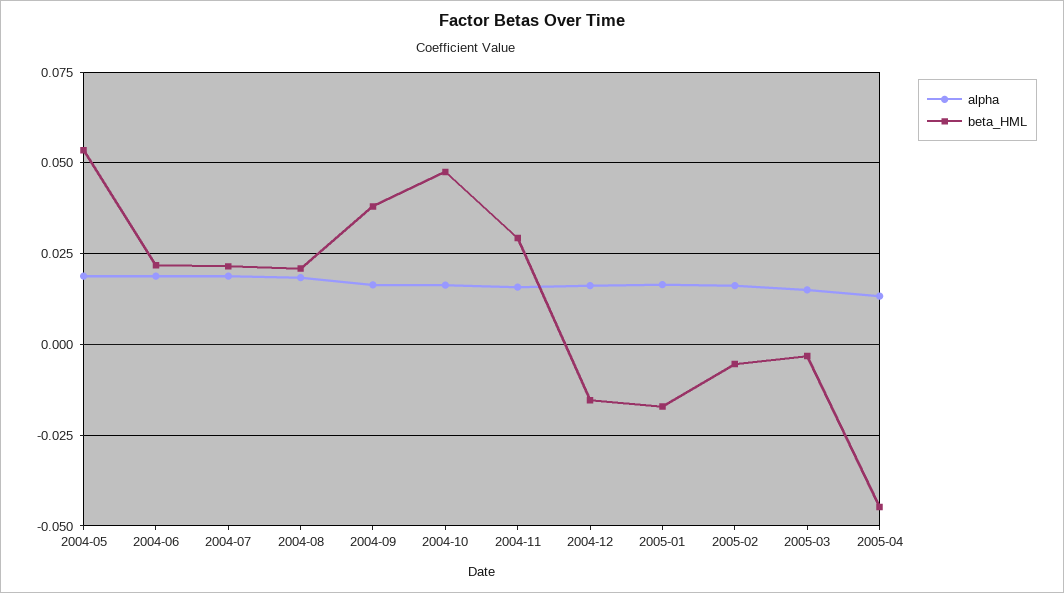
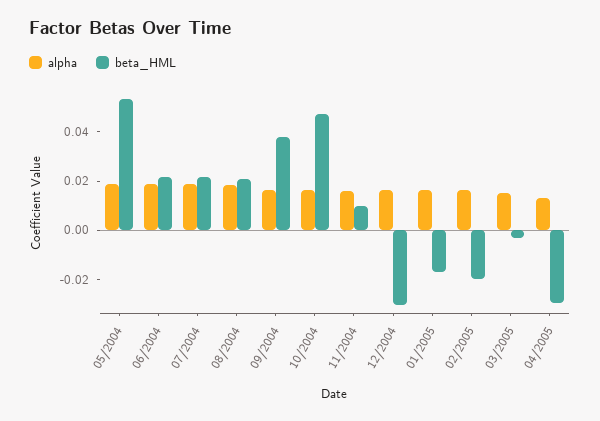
beta_HML, 2004-11: 0.03 -> 0.01
beta_HML, 2004-12: -0.015 -> -0.03
beta_HML, 2005-02: -0.005 -> -0.02
beta_HML, 2005-04: -0.045 -> -0.03

